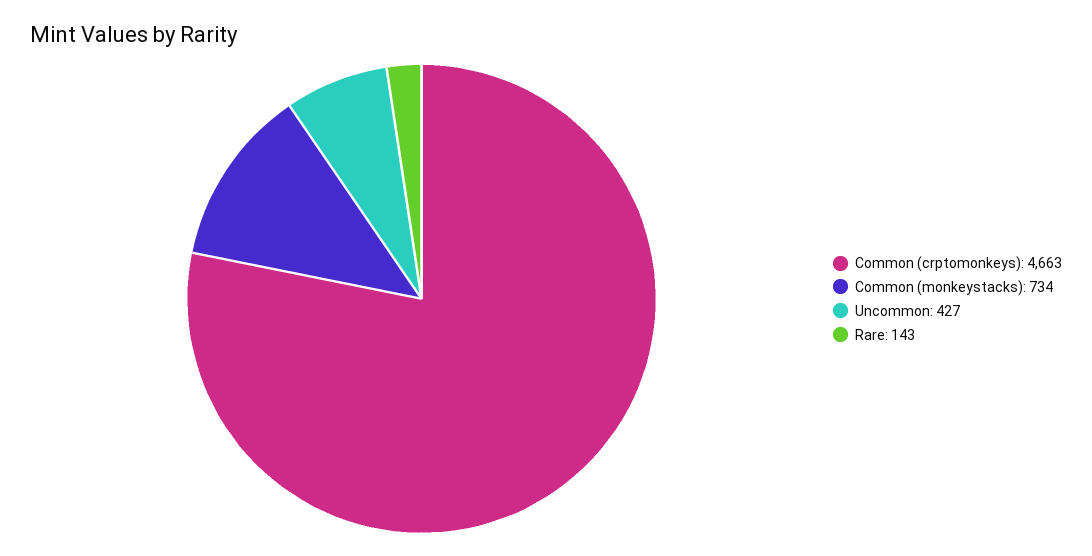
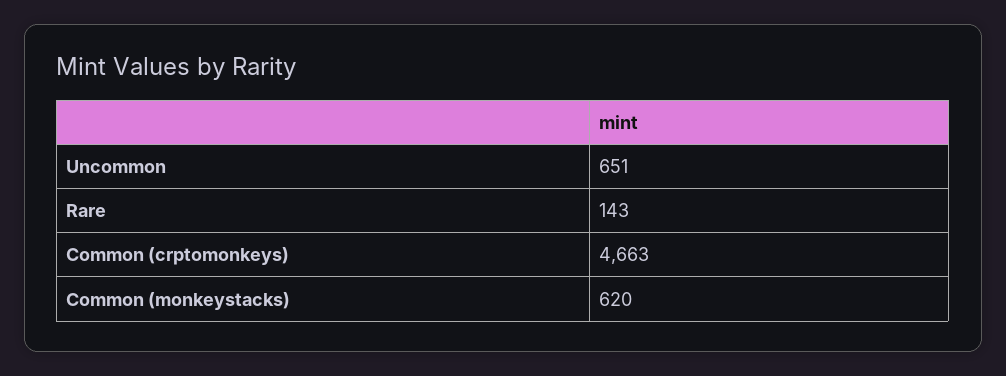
Common (monkeystacks): 734 -> 620
Uncommon: 427 -> 651

